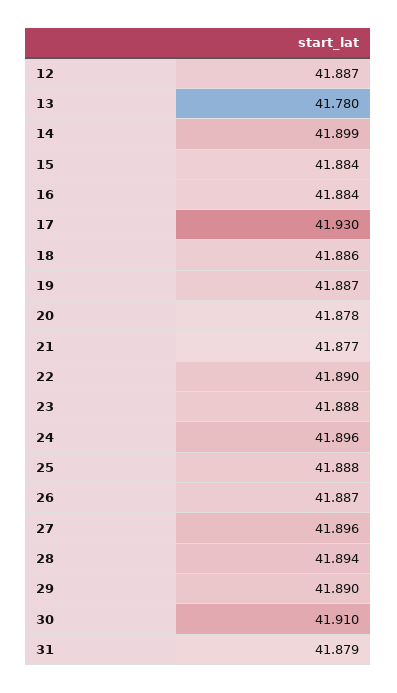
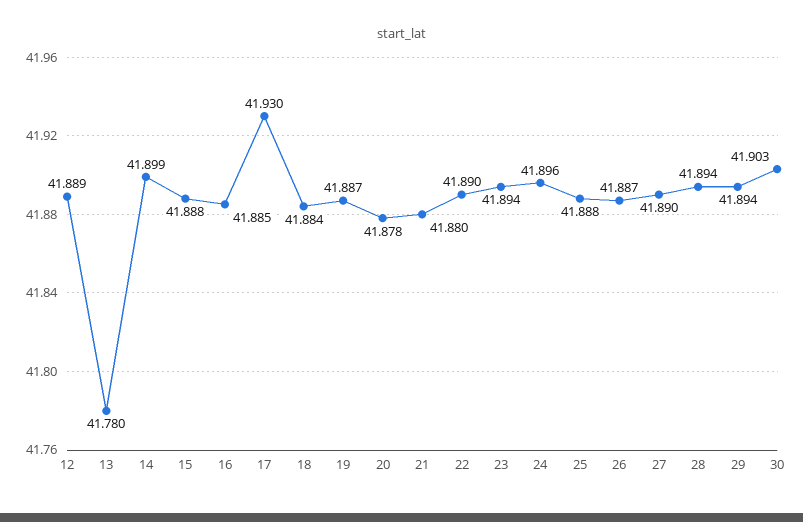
12: 41.887 -> 41.889
15: 41.884 -> 41.888
16: 41.884 -> 41.885
18: 41.886 -> 41.884
21: 41.877 -> 41.88
23: 41.888 -> 41.894
27: 41.896 -> 41.89
29: 41.89 -> 41.894
30: 41.91 -> 41.903
31: 41.879 -> none

